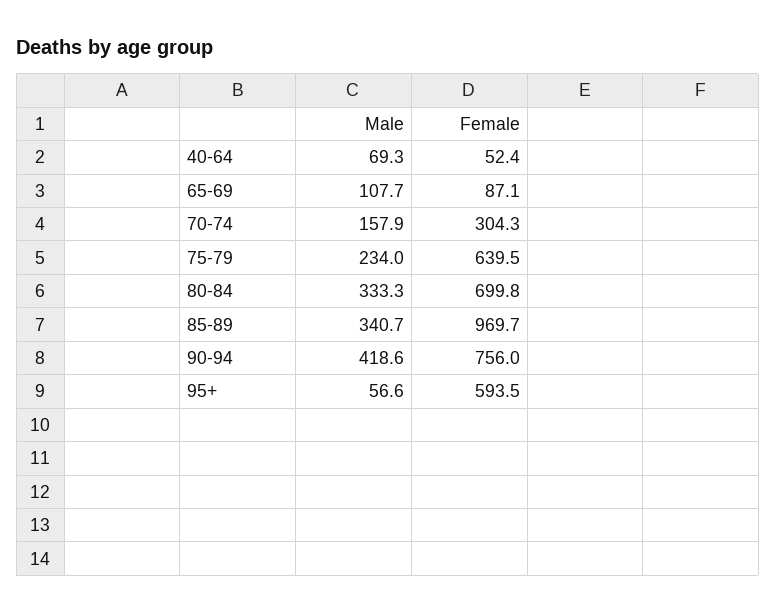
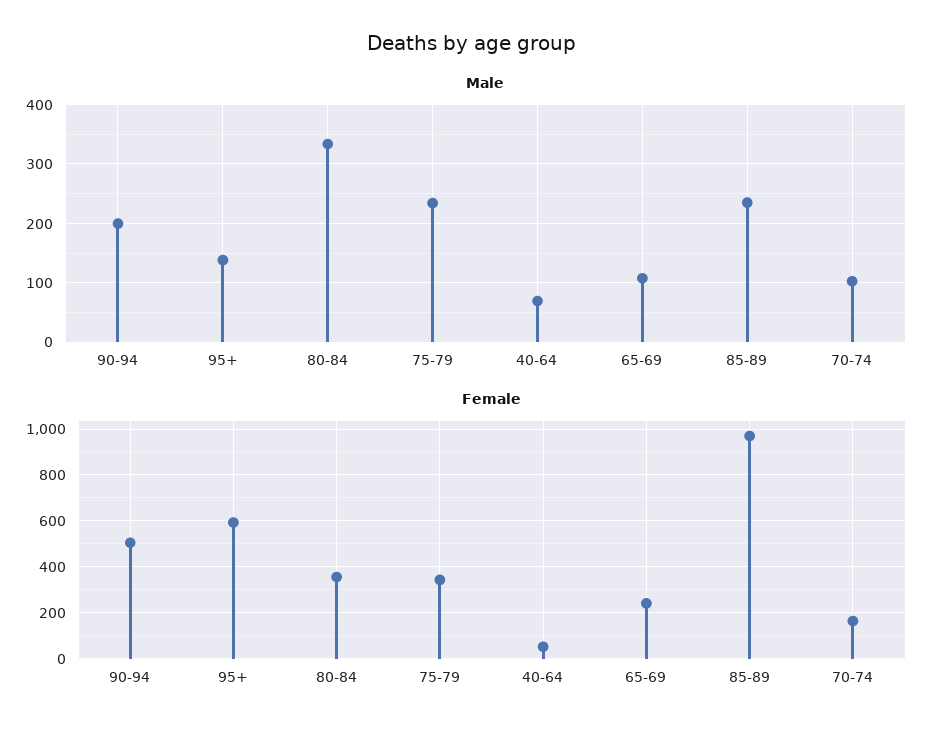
Female, 65-69: 87.1 -> 250
Male, 70-74: 157.9 -> 100
Female, 70-74: 304.3 -> 150
Female, 75-79: 639.5 -> 350
Female, 80-84: 699.8 -> 350
Male, 85-89: 340.7 -> 240
Male, 90-94: 418.6 -> 200
Female, 90-94: 756 -> 500
Male, 95+: 56.6 -> 140

